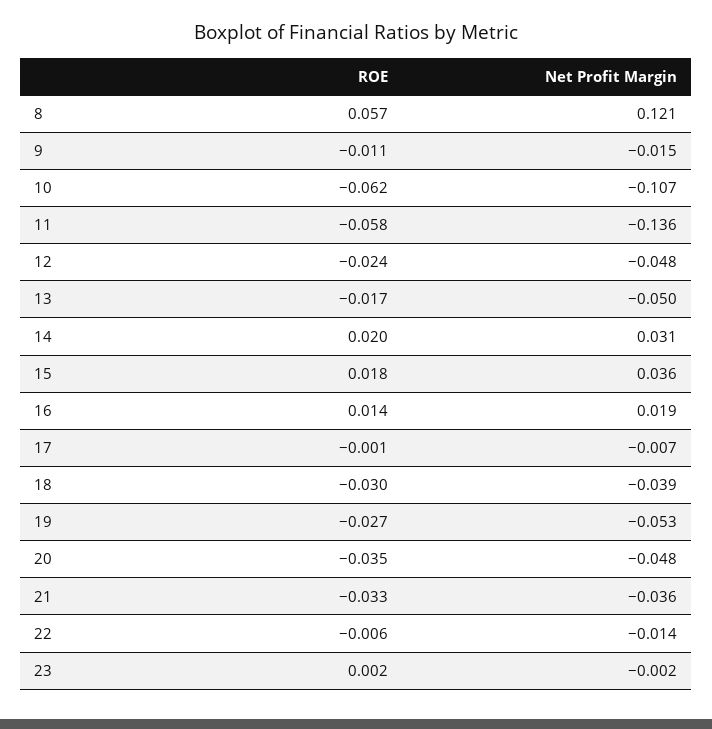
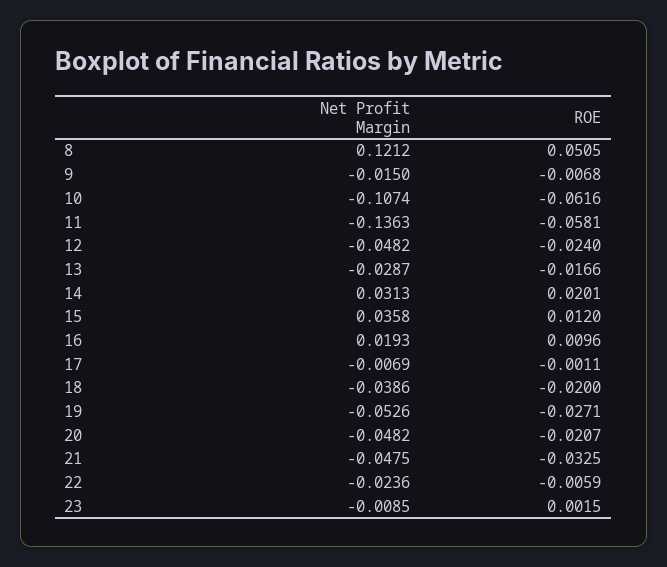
ROE, 8: 0.057 -> 0.0505
ROE, 9: -0.011 -> -0.0068
Net Profit Margin, 13: -0.05 -> -0.0287
ROE, 15: 0.018 -> 0.012
ROE, 16: 0.014 -> 0.0096
ROE, 18: -0.03 -> -0.02
ROE, 20: -0.035 -> -0.0207
Net Profit Margin, 21: -0.036 -> -0.0475
Net Profit Margin, 22: -0.014 -> -0.0236
Net Profit Margin, 23: -0.002 -> -0.0085

